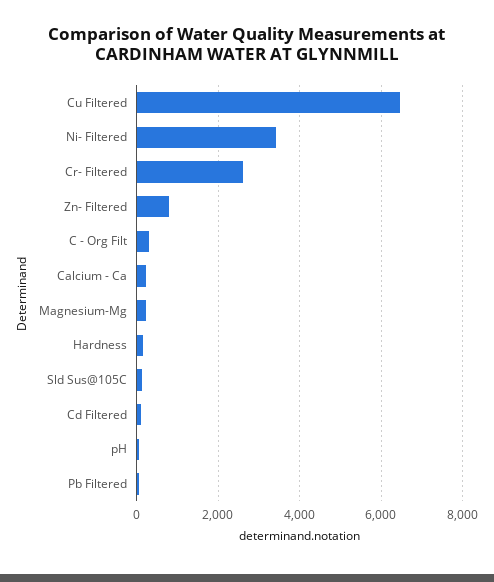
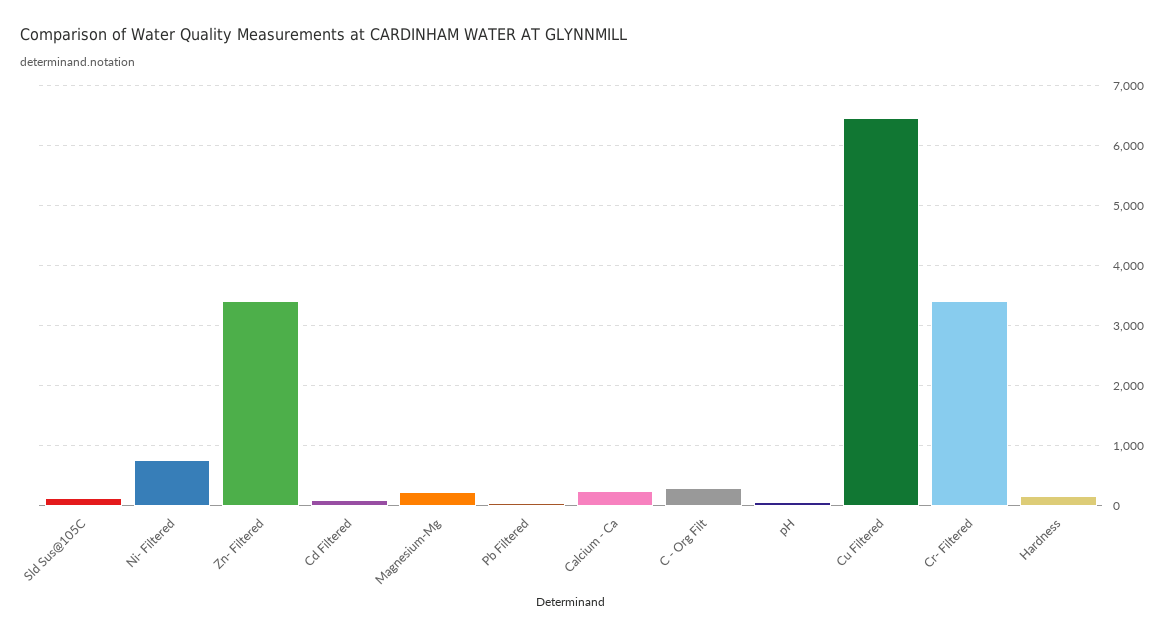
Ni- Filtered: 3400 -> 800
Cr- Filtered: 2600 -> 3400
Zn- Filtered: 800 -> 3400

